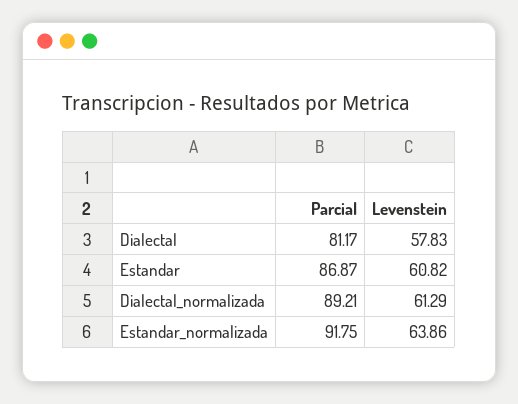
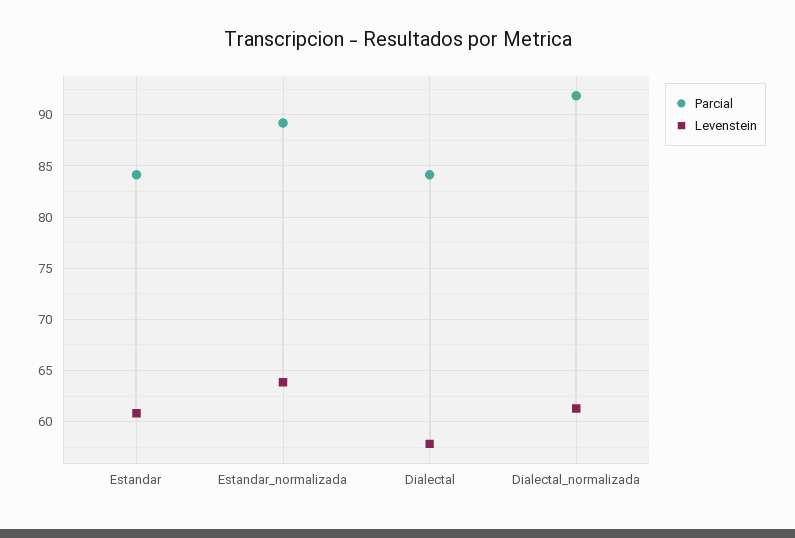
Parcial, Dialectal: 81.17 -> 84
Parcial, Estandar: 86.87 -> 84
Parcial, Dialectal_normalizada: 89.21 -> 92
Parcial, Estandar_normalizada: 91.75 -> 89

